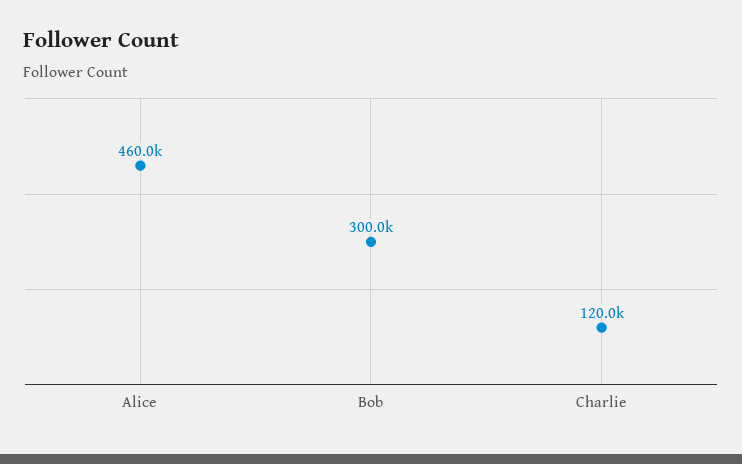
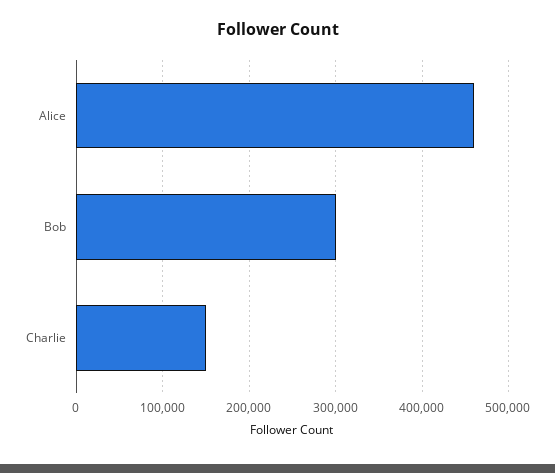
Charlie: 120000 -> 150000

